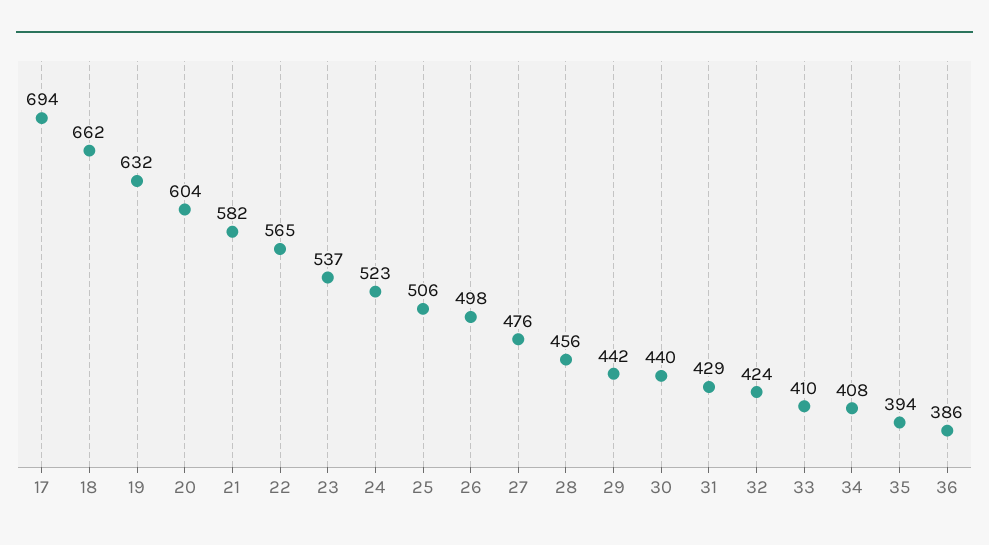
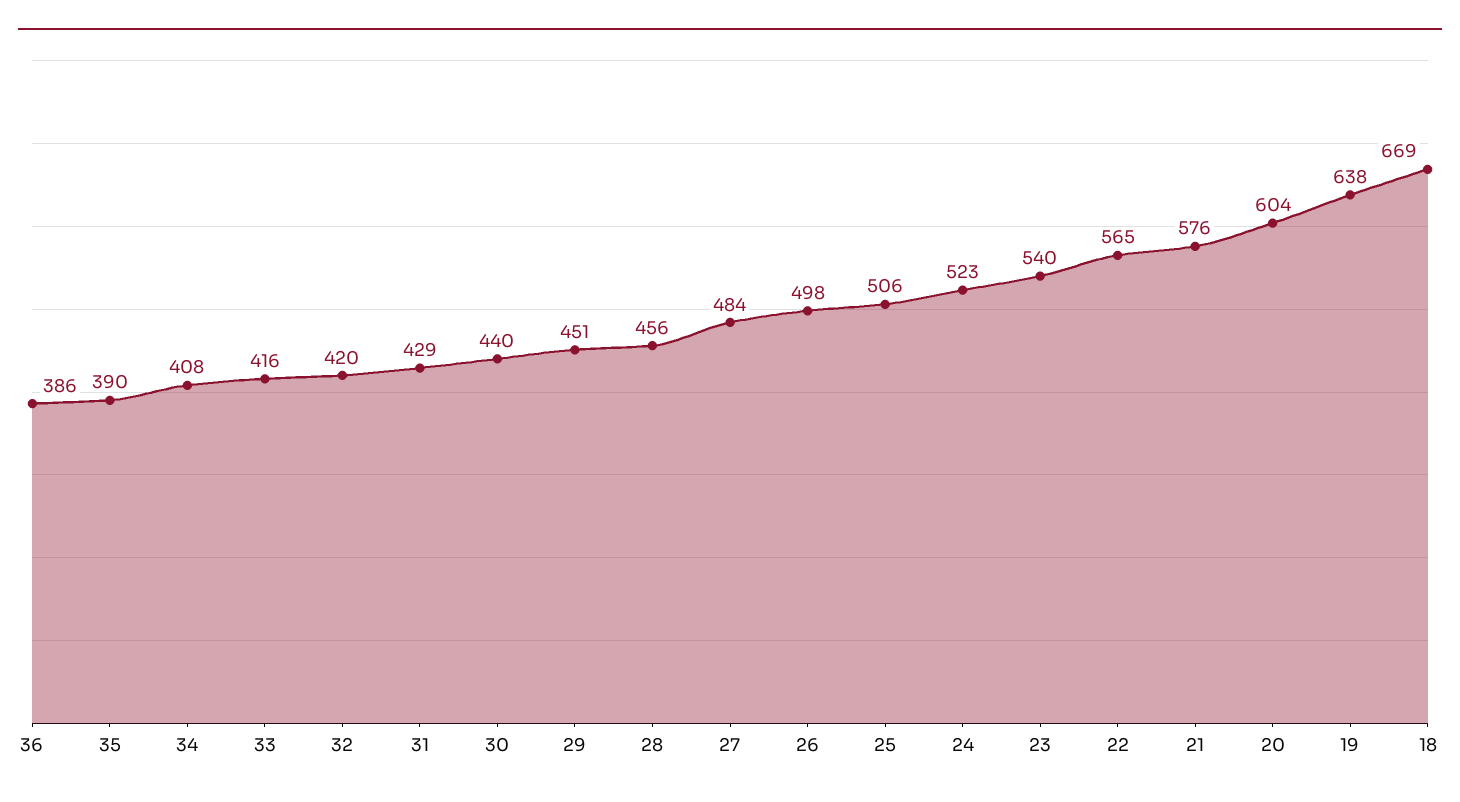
17: 694 -> none
18: 662 -> 669
19: 632 -> 638
21: 582 -> 576
23: 537 -> 540
27: 476 -> 484
29: 442 -> 451
32: 424 -> 420
33: 410 -> 416
35: 394 -> 390

